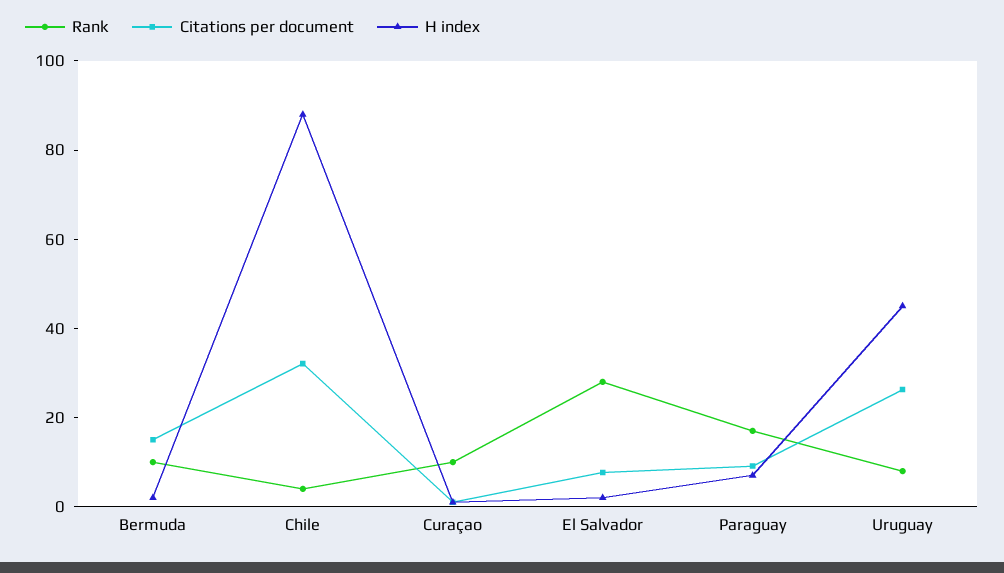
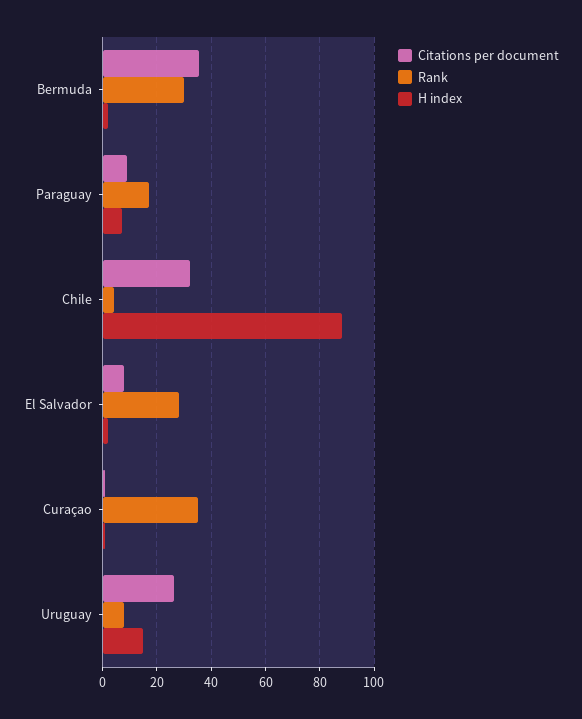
Rank, Bermuda: 10 -> 30
Citations per document, Bermuda: 15 -> 35
Rank, Curaçao: 10 -> 35
H index, Uruguay: 45 -> 15

